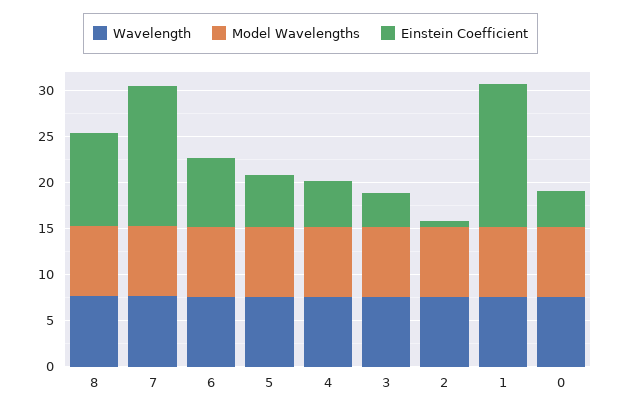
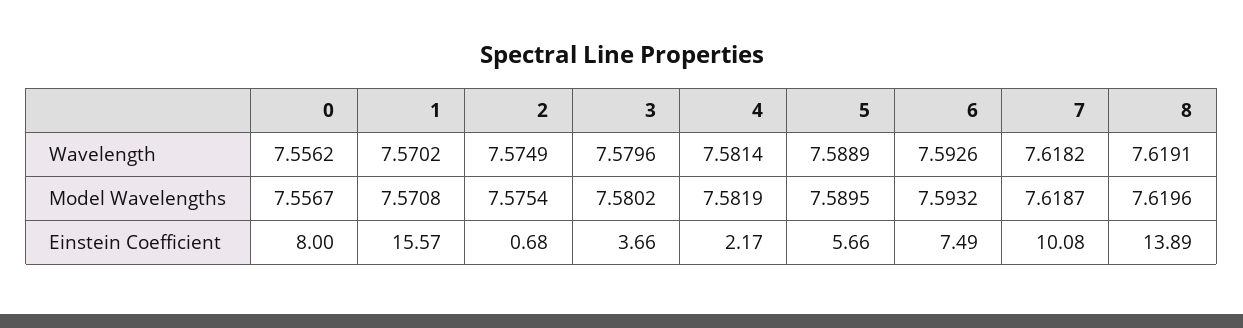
Einstein Coefficient, 8: 10 -> 13.89
Einstein Coefficient, 7: 15 -> 10.08
Einstein Coefficient, 4: 5 -> 2.17
Einstein Coefficient, 0: 4 -> 8

